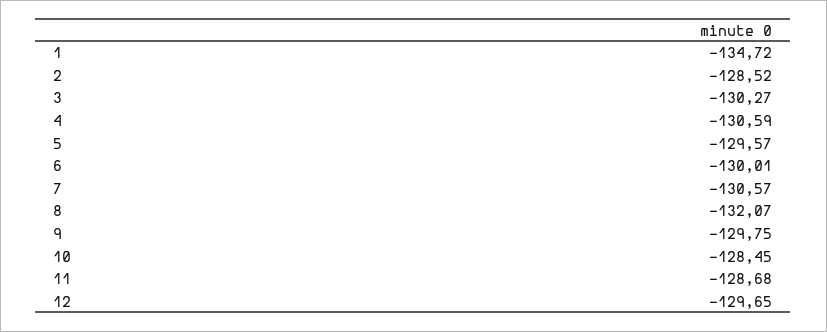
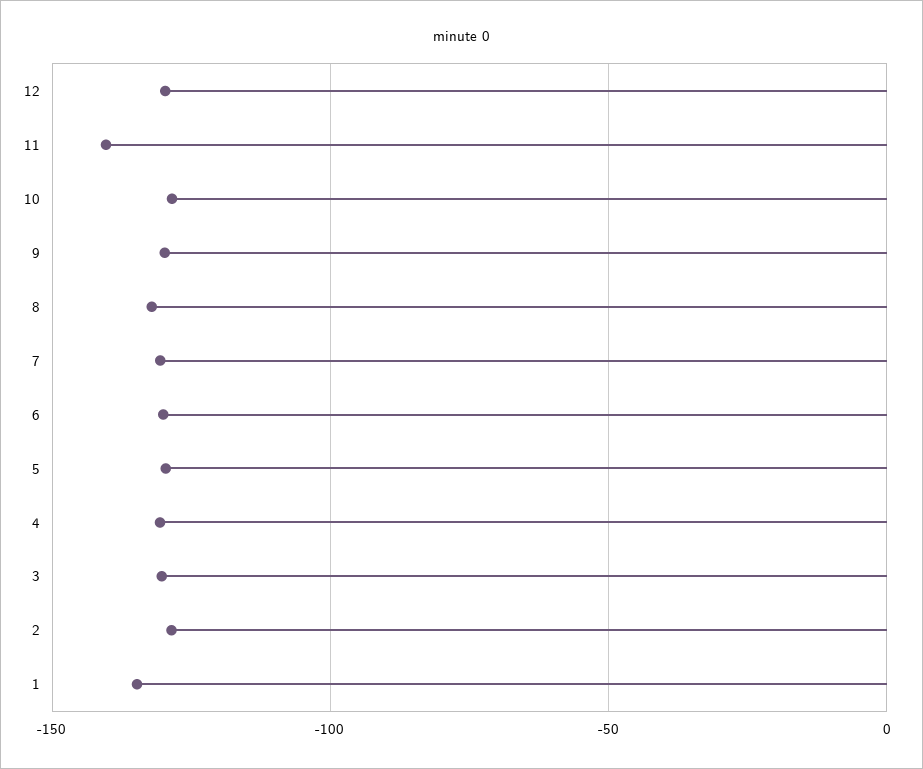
11: -128.68 -> -140

